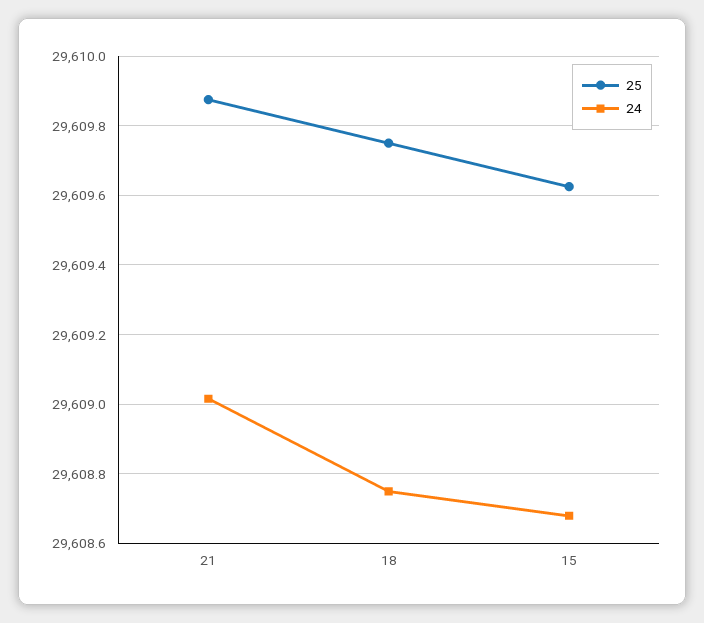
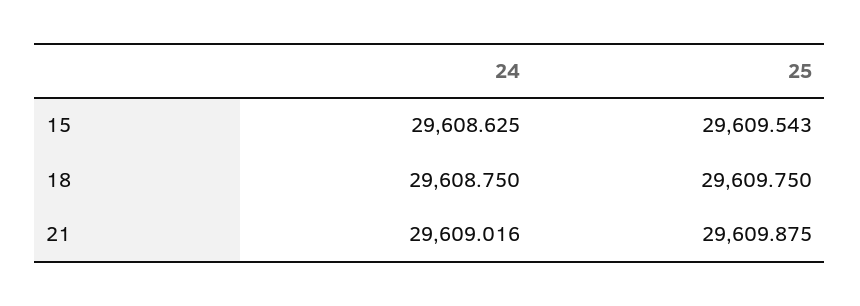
25, 15: 29609.62 -> 29609.543
24, 15: 29608.68 -> 29608.625

